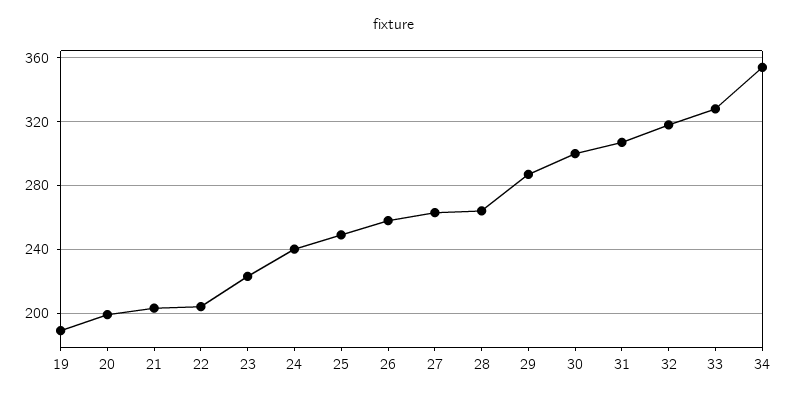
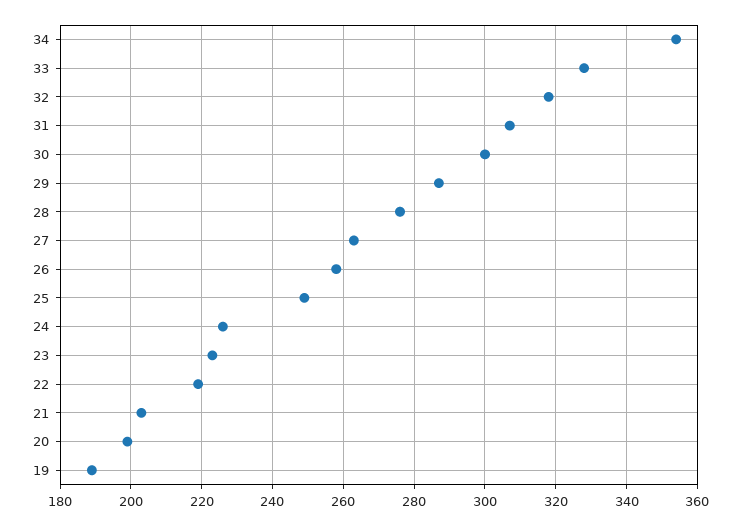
22: 205 -> 220
24: 240 -> 225
28: 265 -> 275

